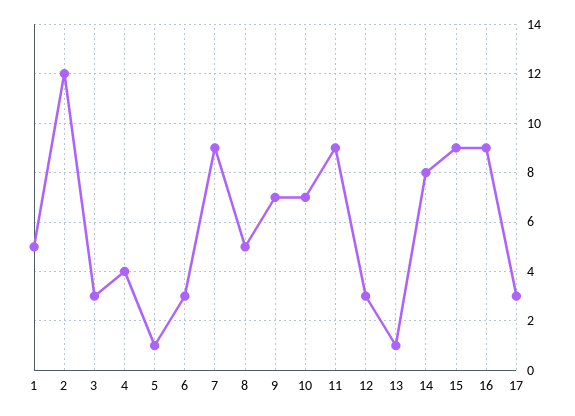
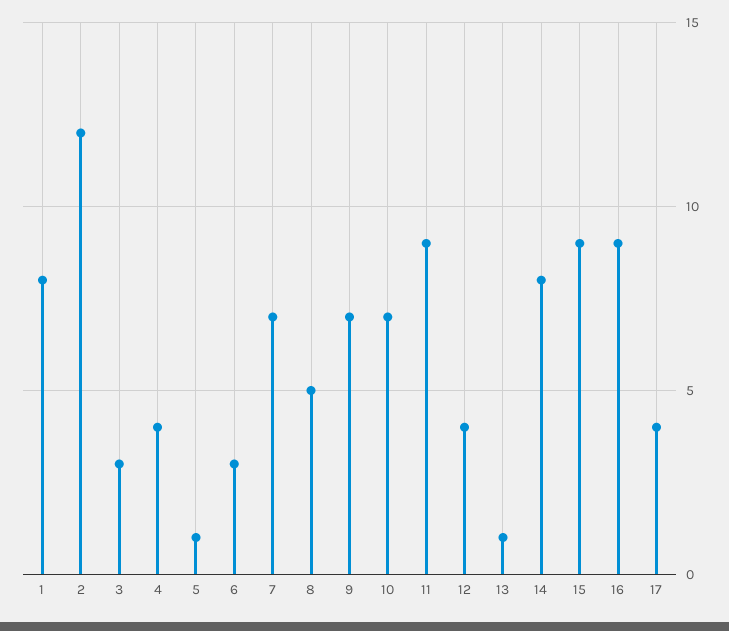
1: 5 -> 8
7: 9 -> 7
12: 3 -> 4
17: 3 -> 4

